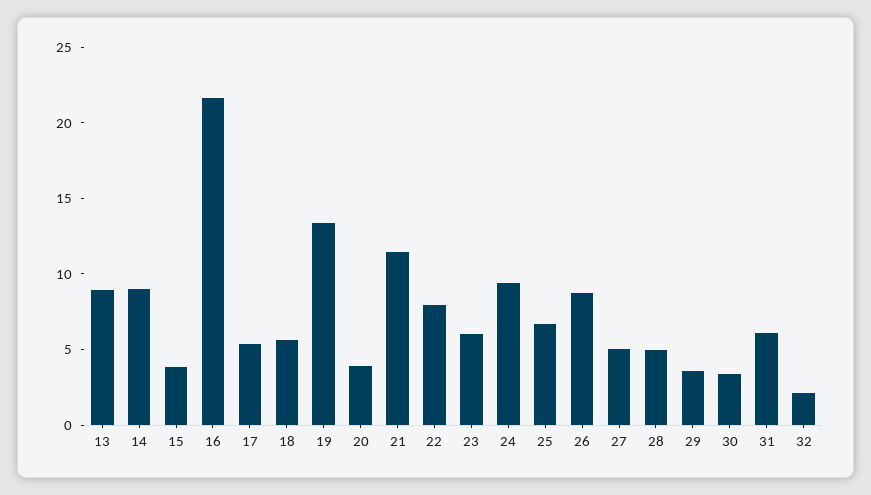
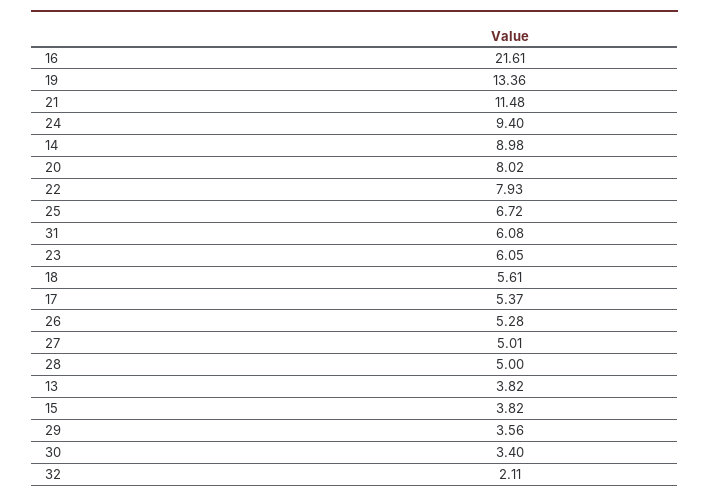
13: 9 -> 3.82
20: 4 -> 8.02
26: 9 -> 5.28

